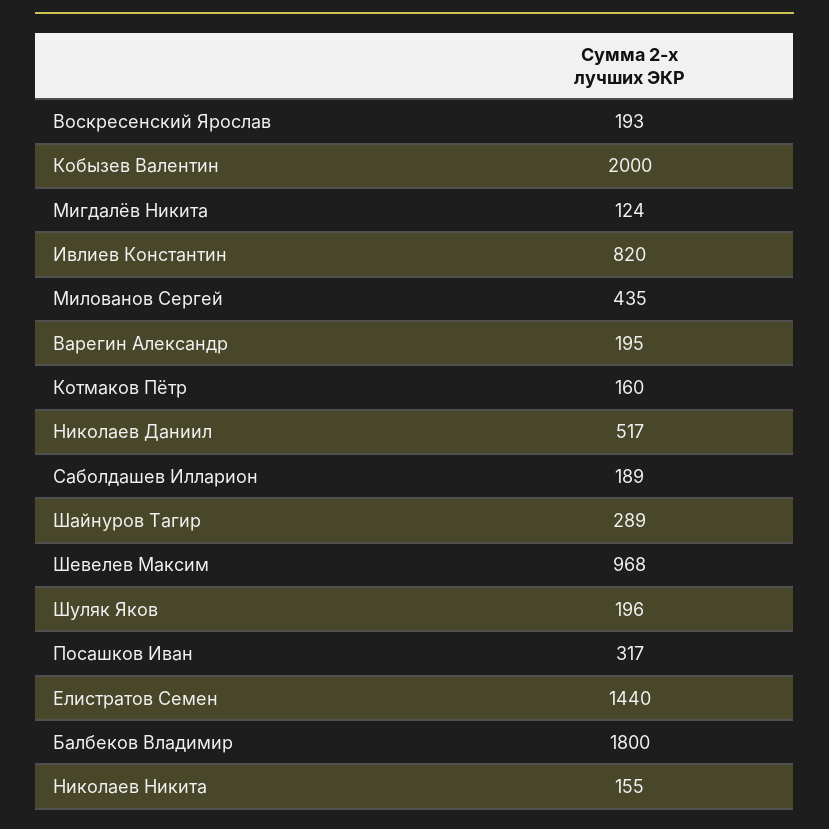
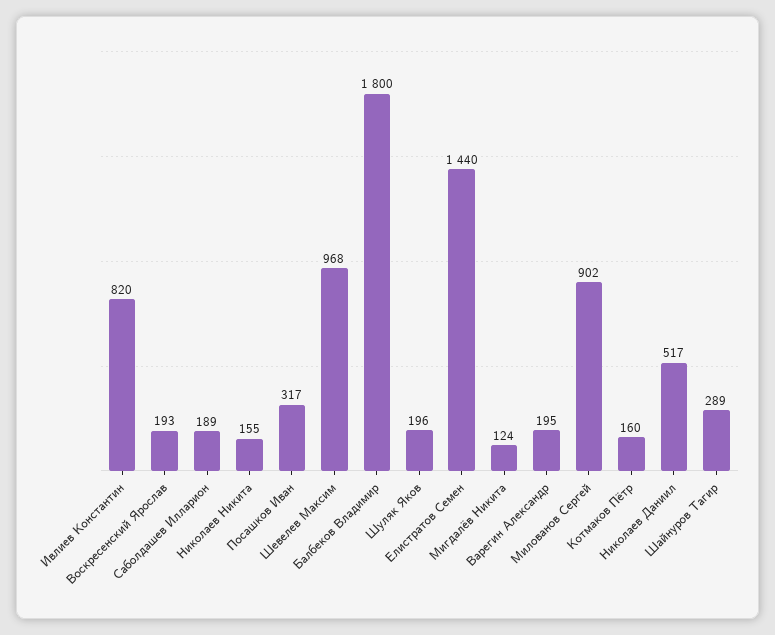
Кобызев Валентин: 2000 -> none
Милованов Сергей: 435 -> 902

